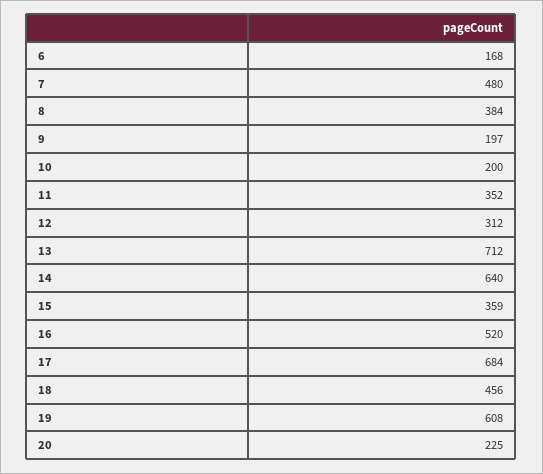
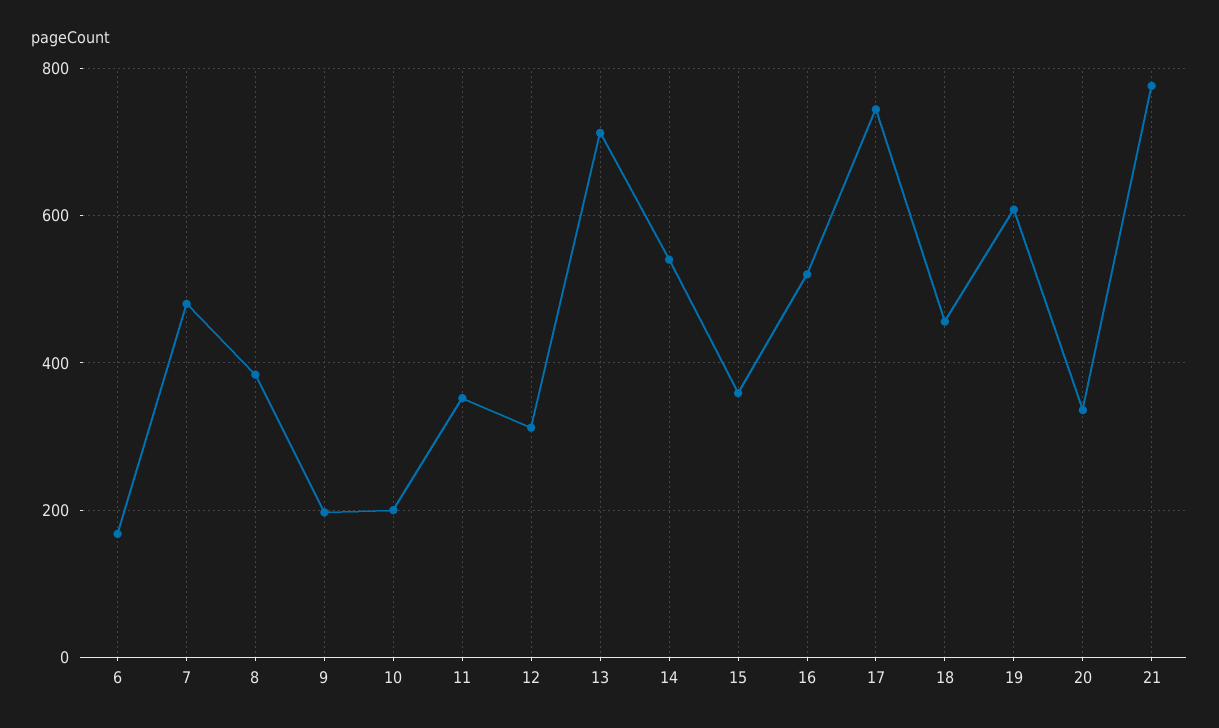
14: 640 -> 540
17: 684 -> 740
20: 225 -> 340
21: none -> 780

